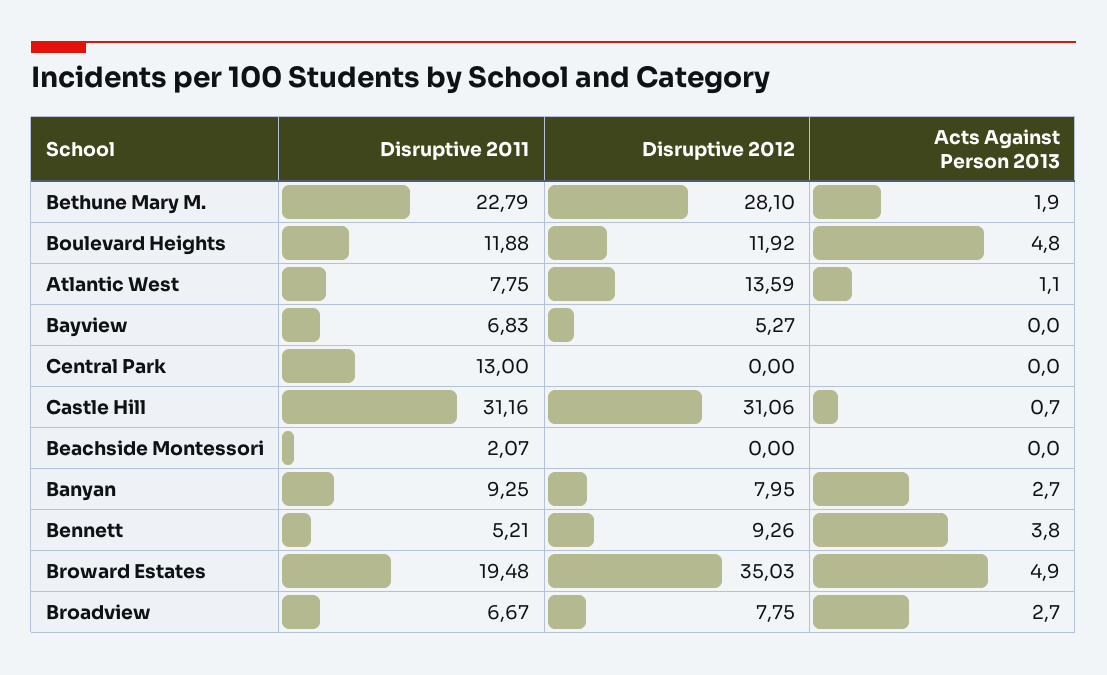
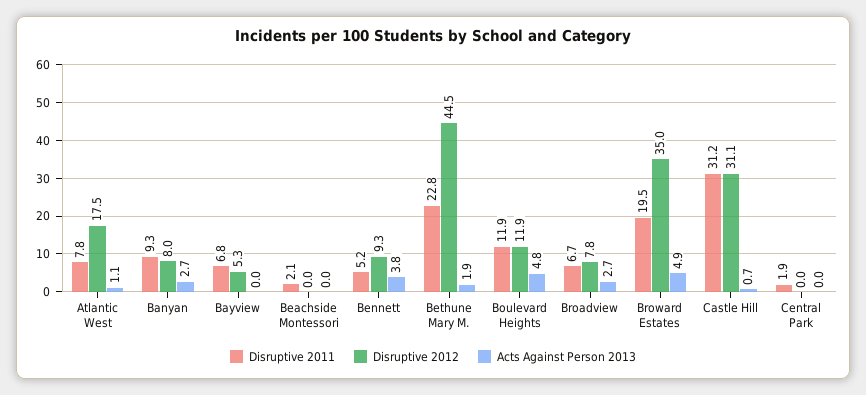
Disruptive 2012, Bethune Mary M.: 28.1 -> 44.5
Disruptive 2012, Atlantic West: 13.59 -> 17.5
Disruptive 2011, Central Park: 13 -> 1.9

